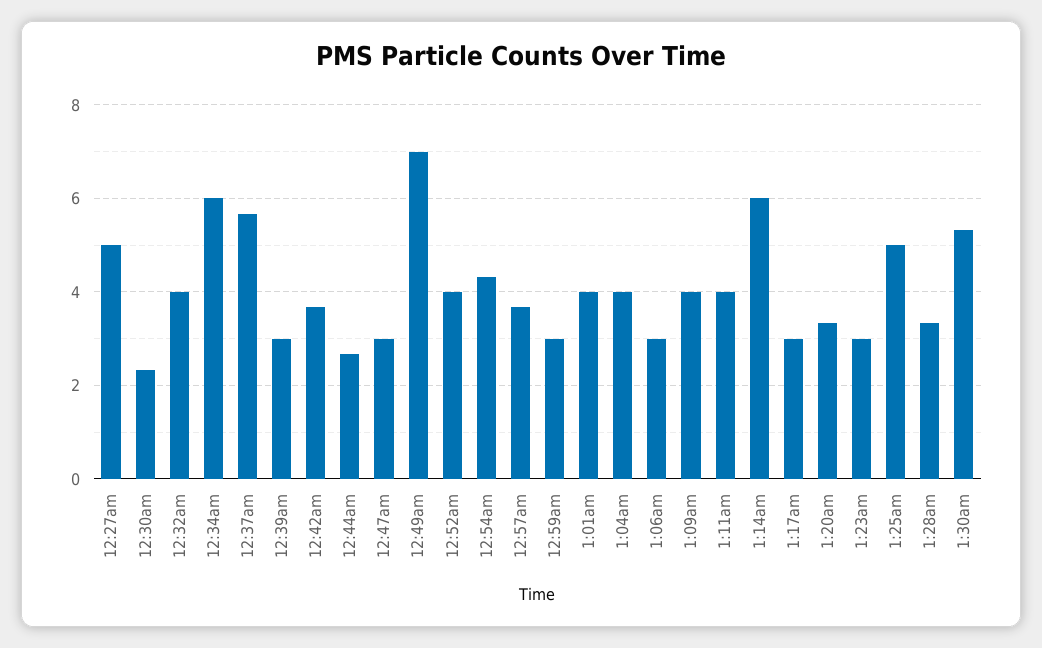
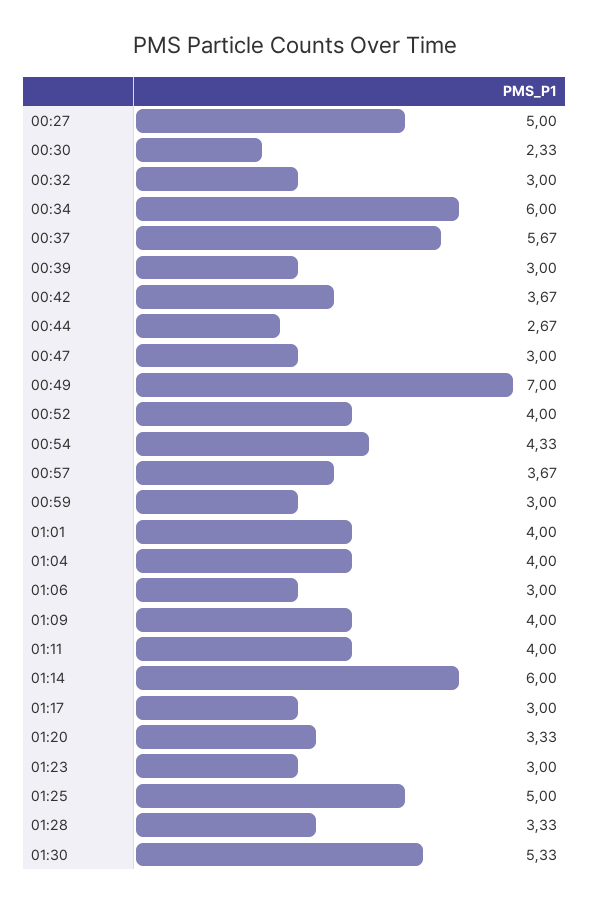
12:32am: 4 -> 3

